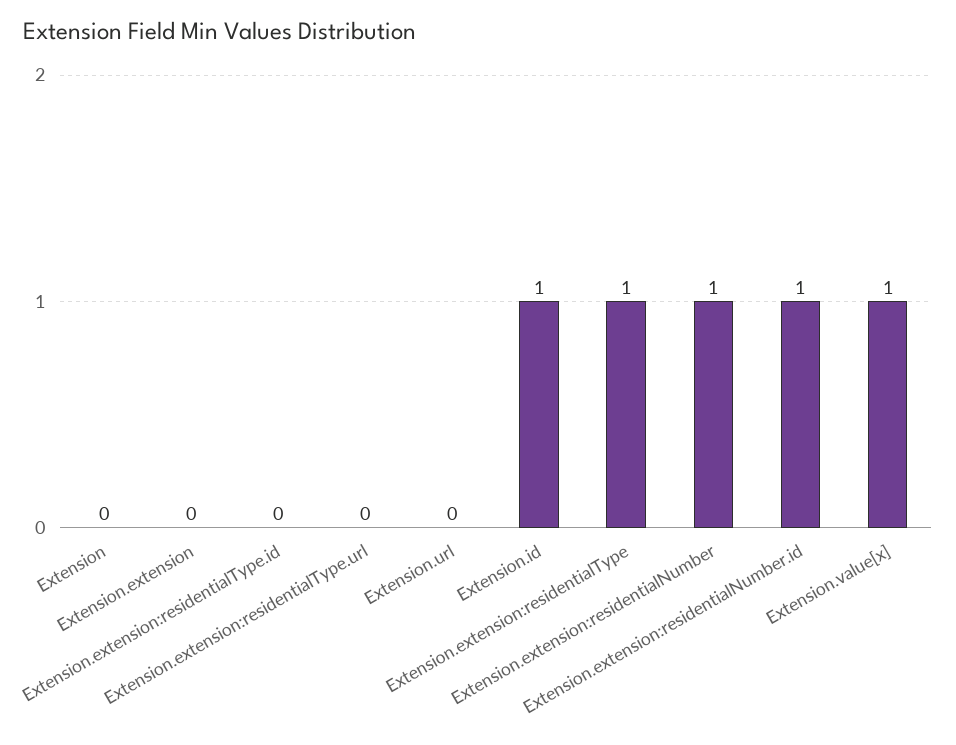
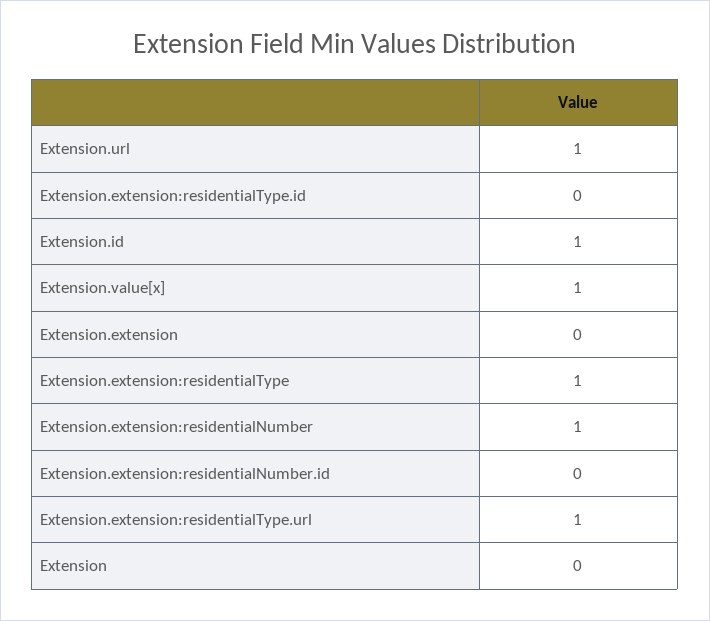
Extension.extension:residentialType.url: 0 -> 1
Extension.url: 0 -> 1
Extension.extension:residentialNumber.id: 1 -> 0

